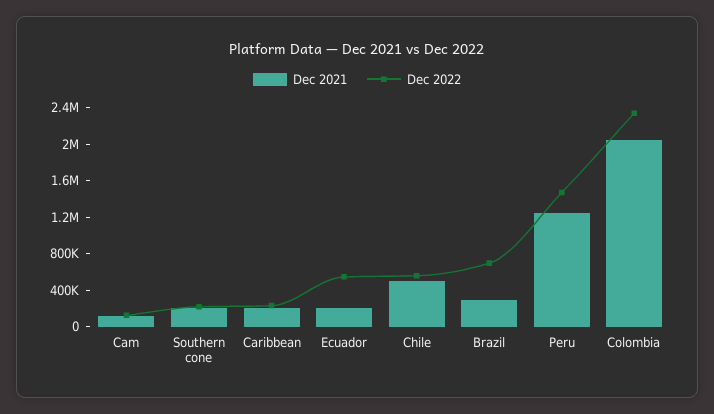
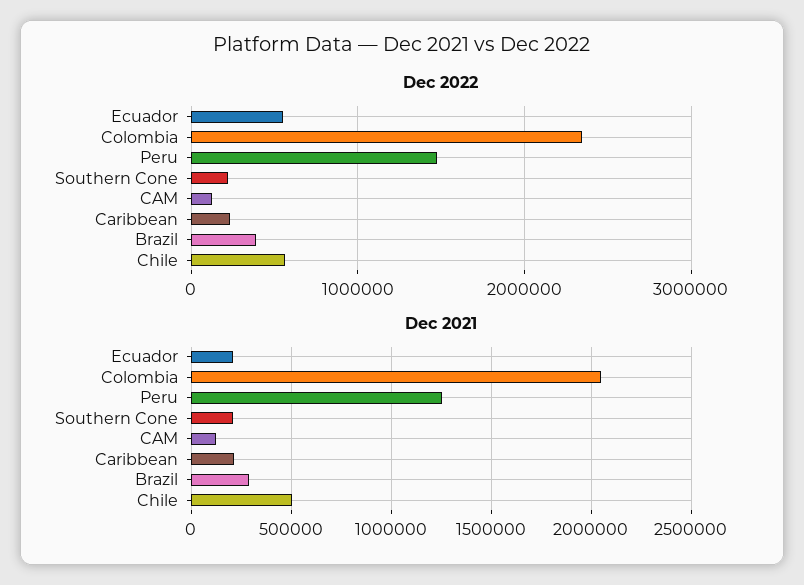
Dec 2022, Brazil: 700000 -> 400000

